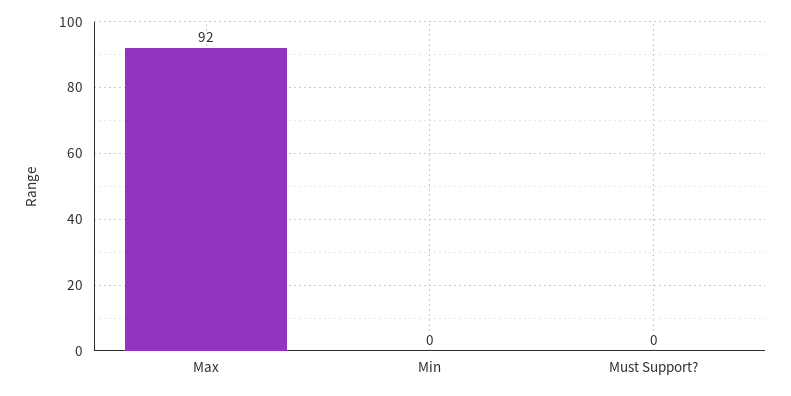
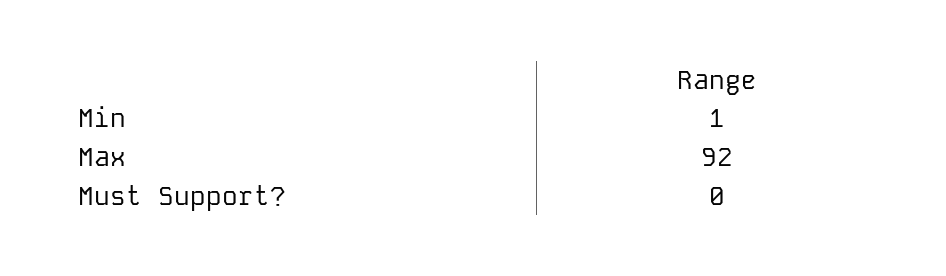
Min: 0 -> 1

